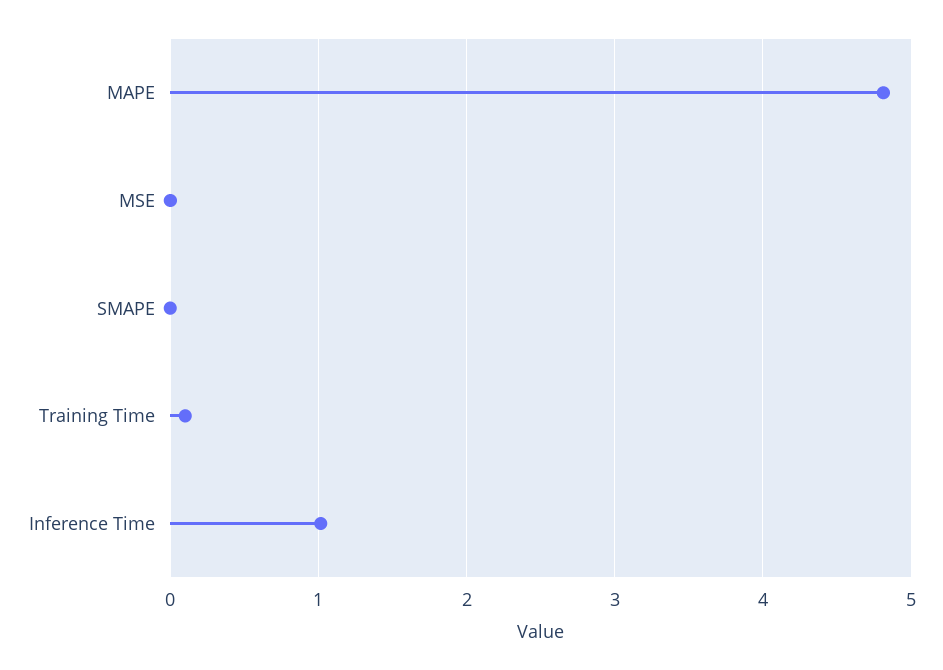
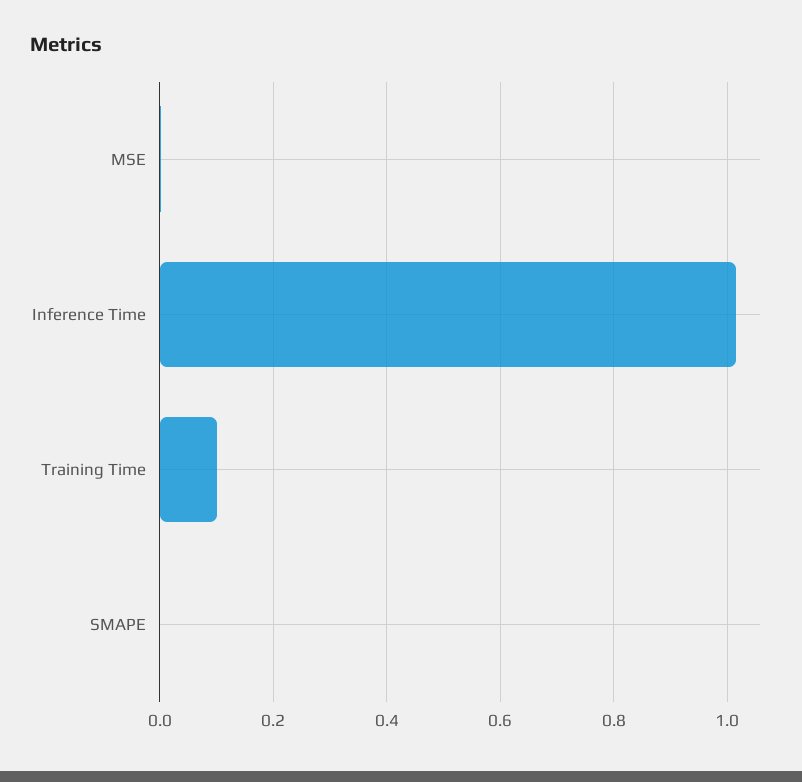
MAPE: 4.8 -> none

